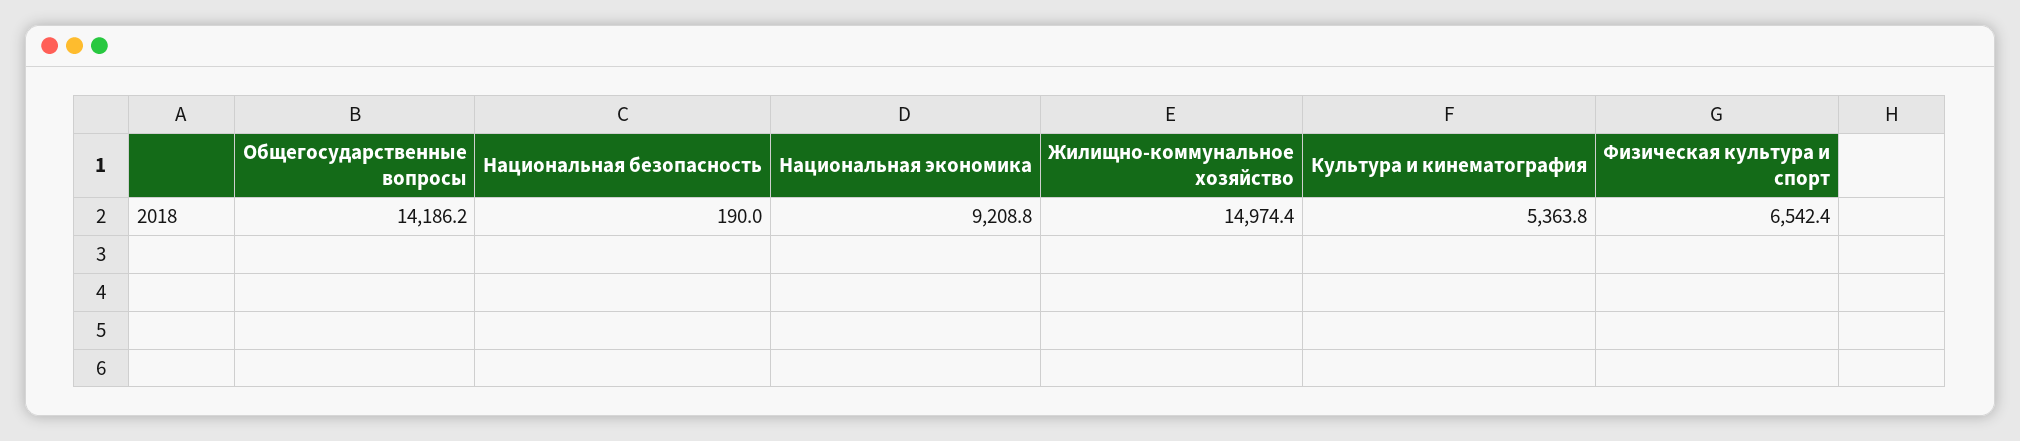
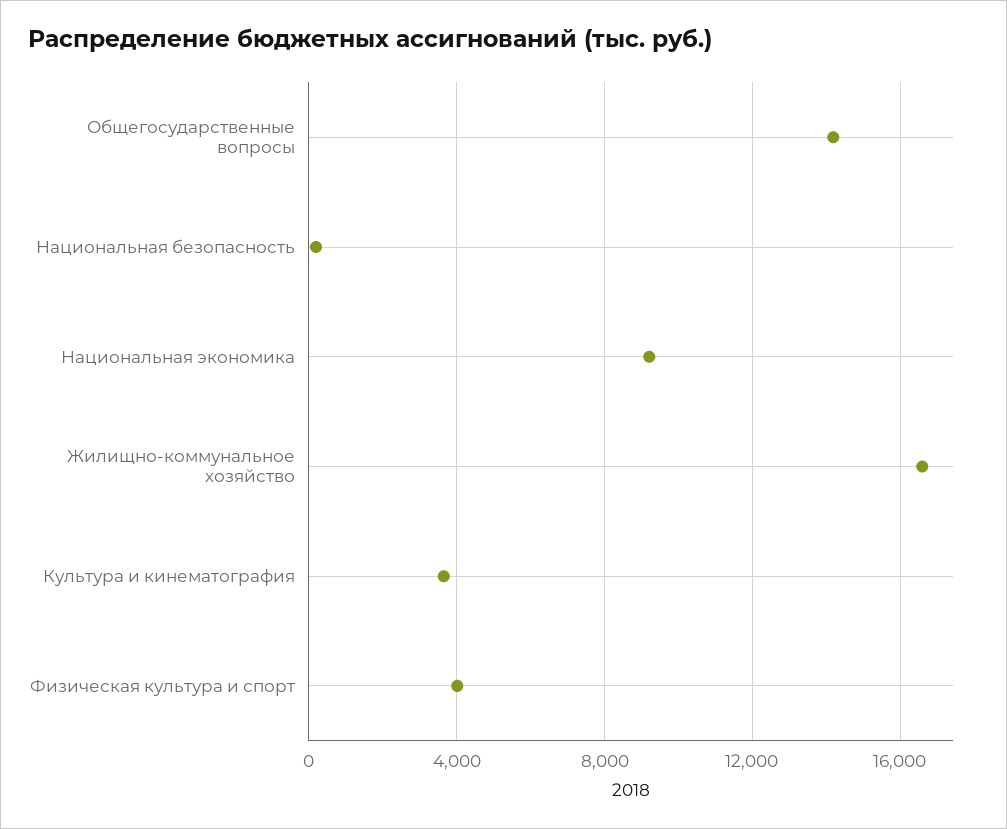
Жилищно-коммунальное хозяйство: 14974.4 -> 16500
Культура и кинематография: 5363.8 -> 3500
Физическая культура и спорт: 6542.4 -> 4000

